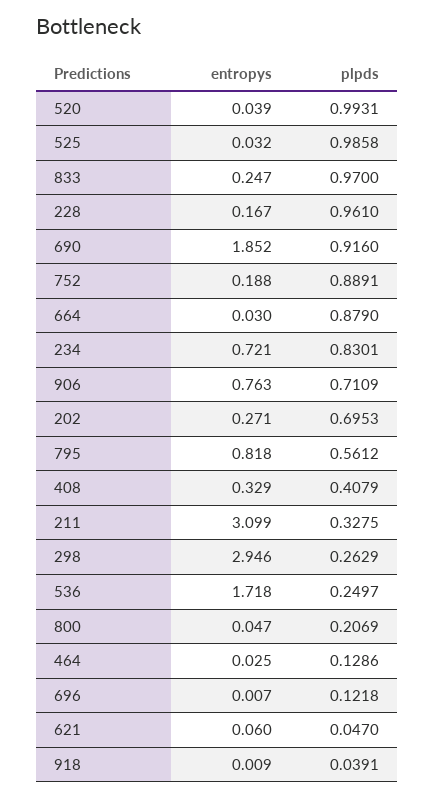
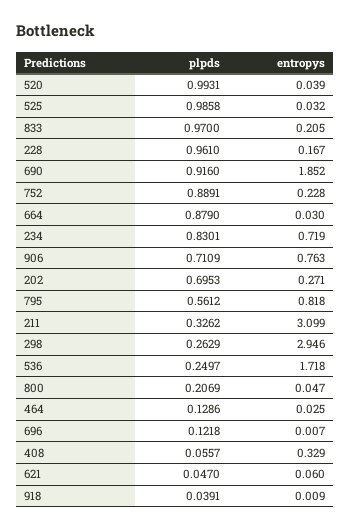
entropys, 833: 0.247 -> 0.205
entropys, 752: 0.188 -> 0.228
entropys, 234: 0.721 -> 0.719
plpds, 408: 0.4079 -> 0.0557
plpds, 211: 0.3275 -> 0.3262

